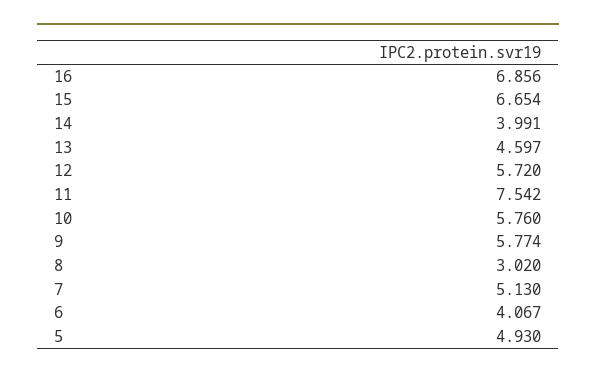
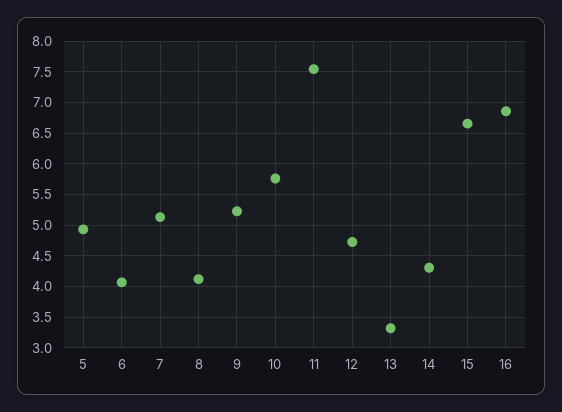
14: 3.991 -> 4.3
13: 4.597 -> 3.3
12: 5.72 -> 4.7
9: 5.774 -> 5.2
8: 3.02 -> 4.1

